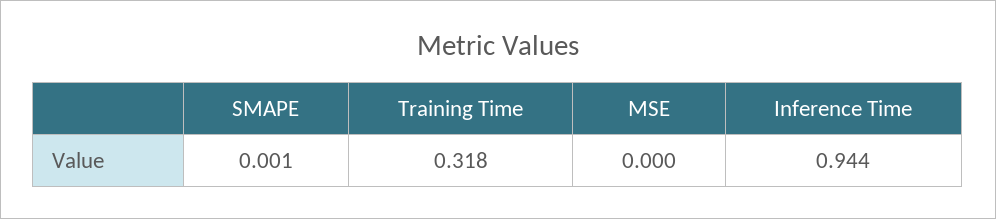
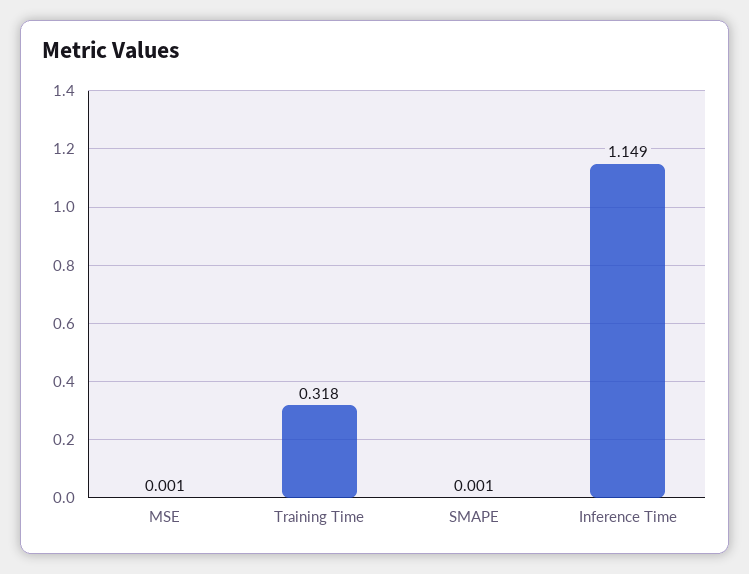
MSE: 0 -> 0.001
Inference Time: 0.944 -> 1.149

